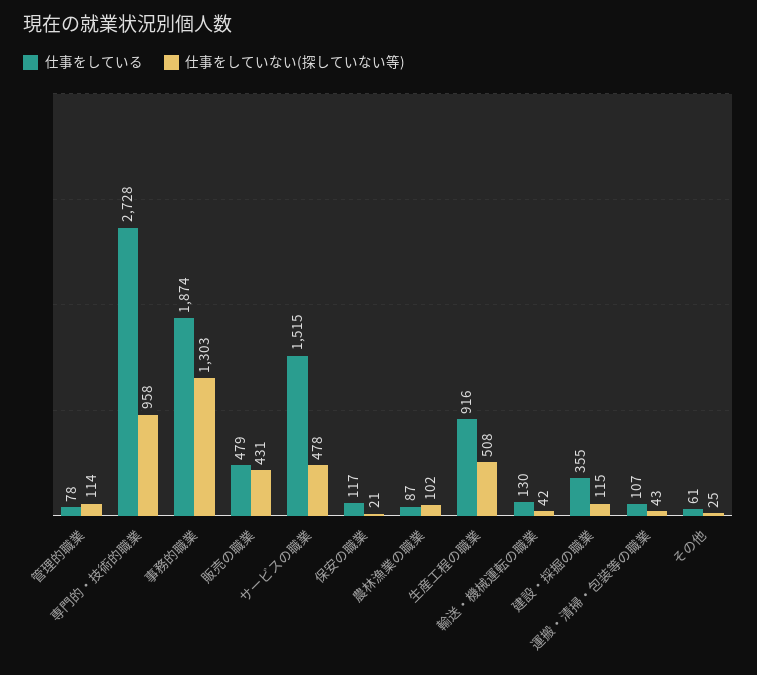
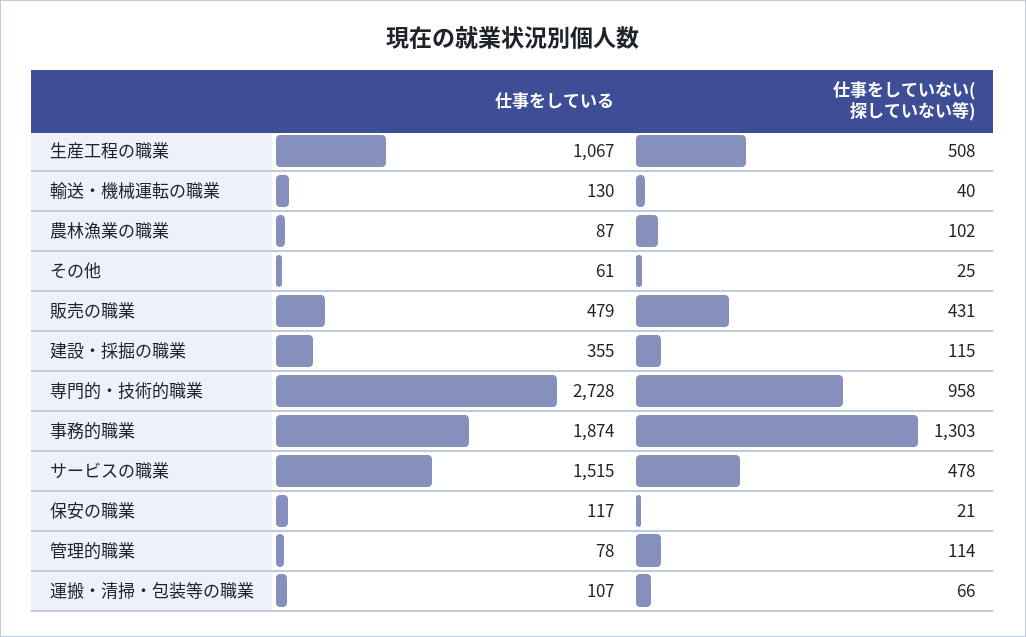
仕事をしている, 生産工程の職業: 916 -> 1067
仕事をしていない(探していない等), 輸送・機械運転の職業: 42 -> 40
仕事をしていない(探していない等), 運搬・清掃・包装等の職業: 43 -> 66

